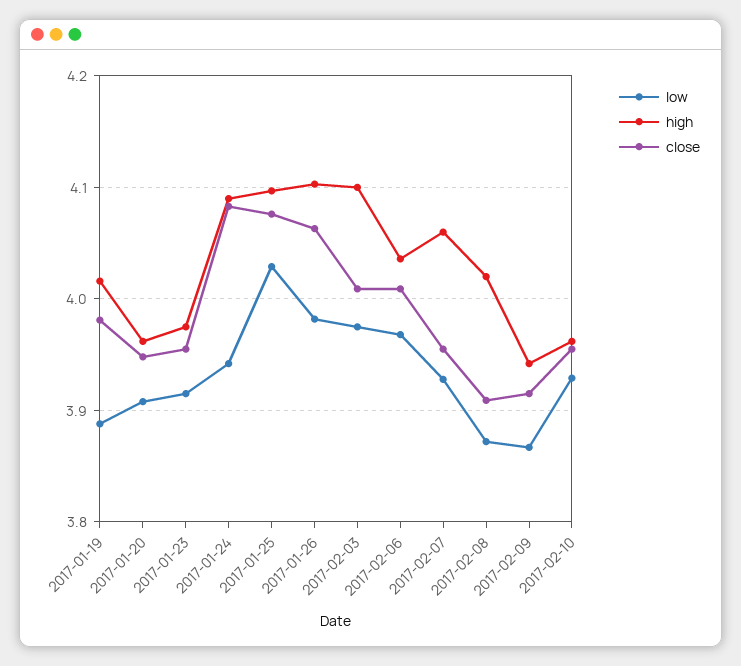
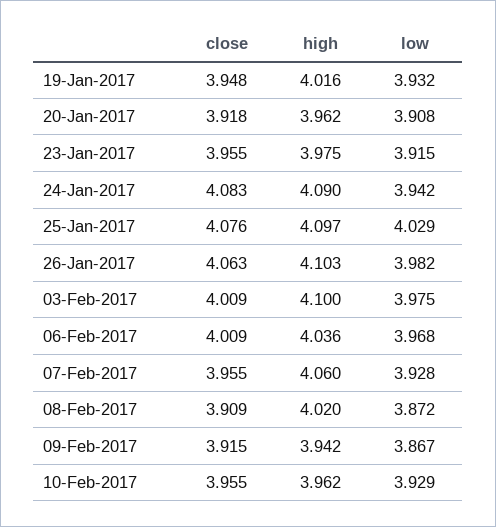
low, 2017-01-19: 3.89 -> 3.932
close, 2017-01-19: 3.98 -> 3.948
close, 2017-01-20: 3.95 -> 3.918

